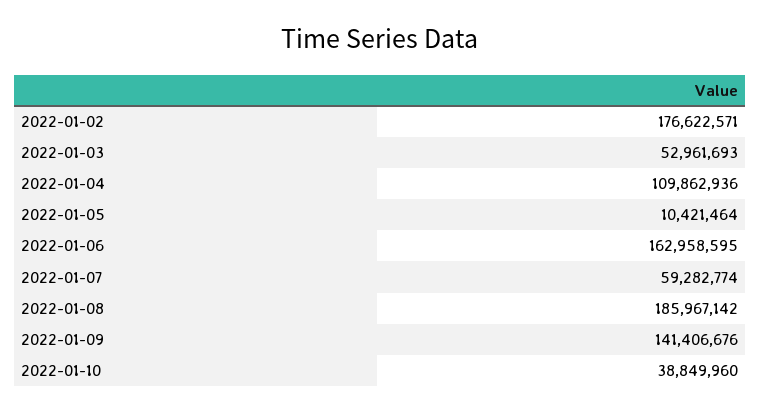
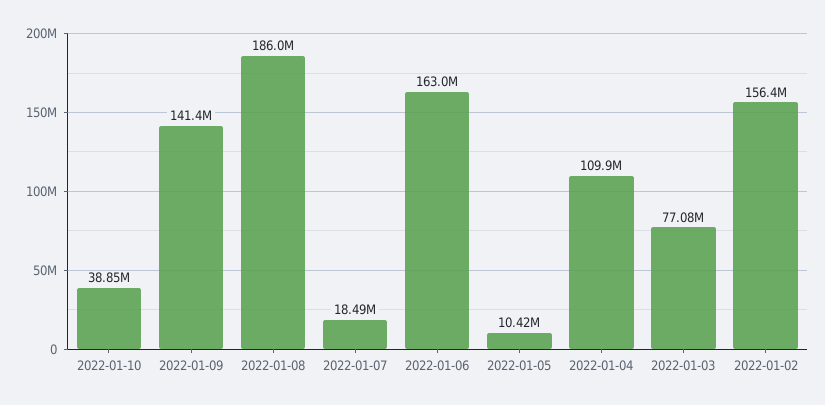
2022-01-02: 176622571 -> 156400000
2022-01-03: 52961693 -> 77080000
2022-01-07: 59282774 -> 18490000

